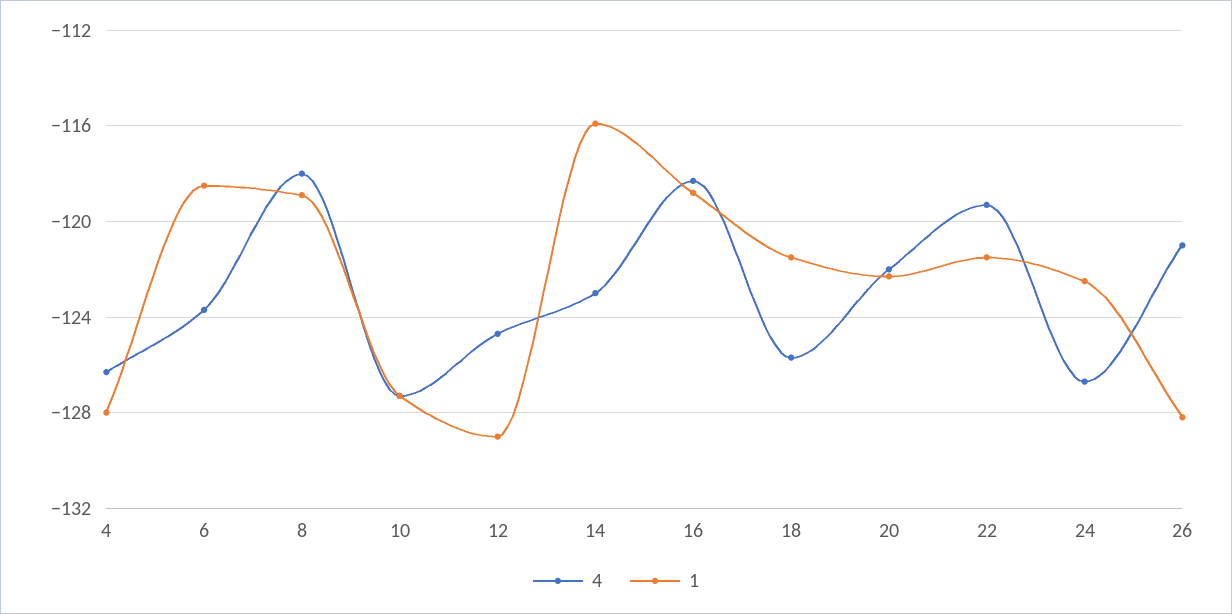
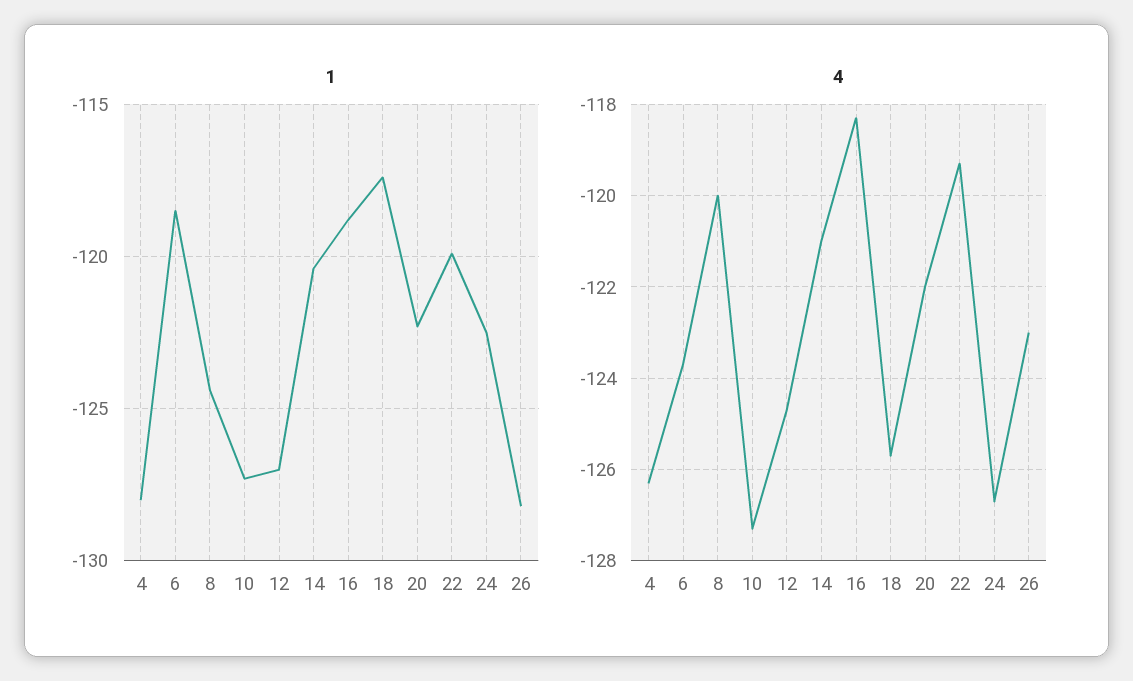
4, 8: -118 -> -120
1, 8: -119 -> -124.5
1, 12: -129 -> -127
4, 14: -123 -> -121
1, 14: -116 -> -120.5
1, 18: -121.5 -> -117.5
1, 22: -121.5 -> -120
4, 26: -121 -> -123

